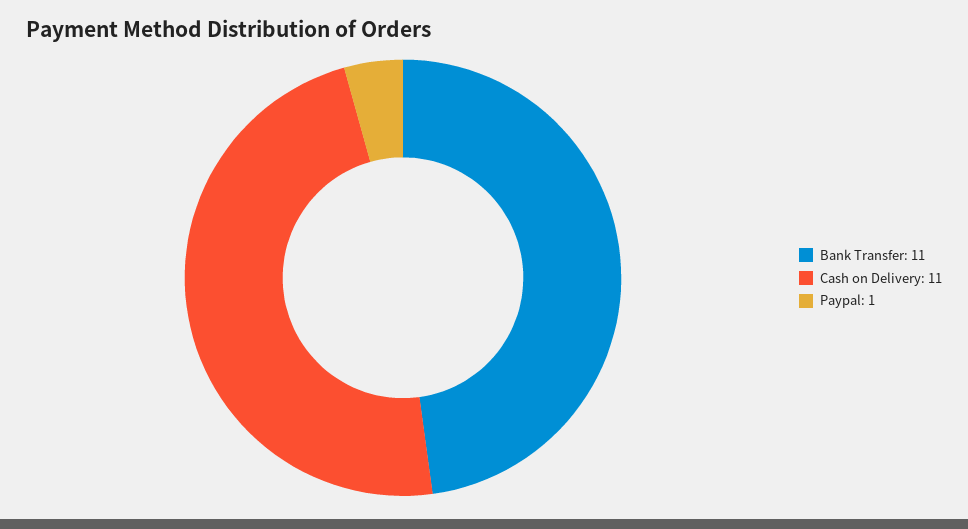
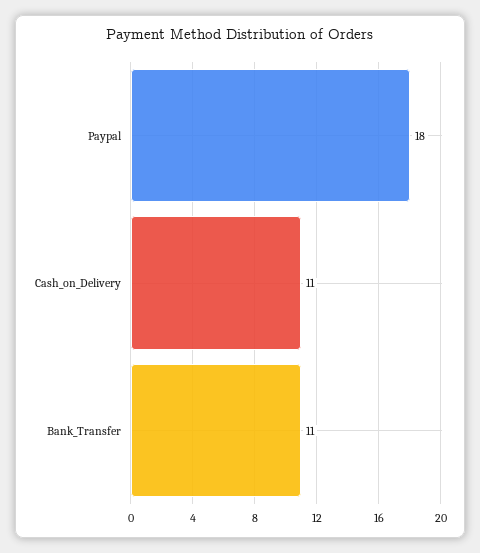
Paypal: 1 -> 18

